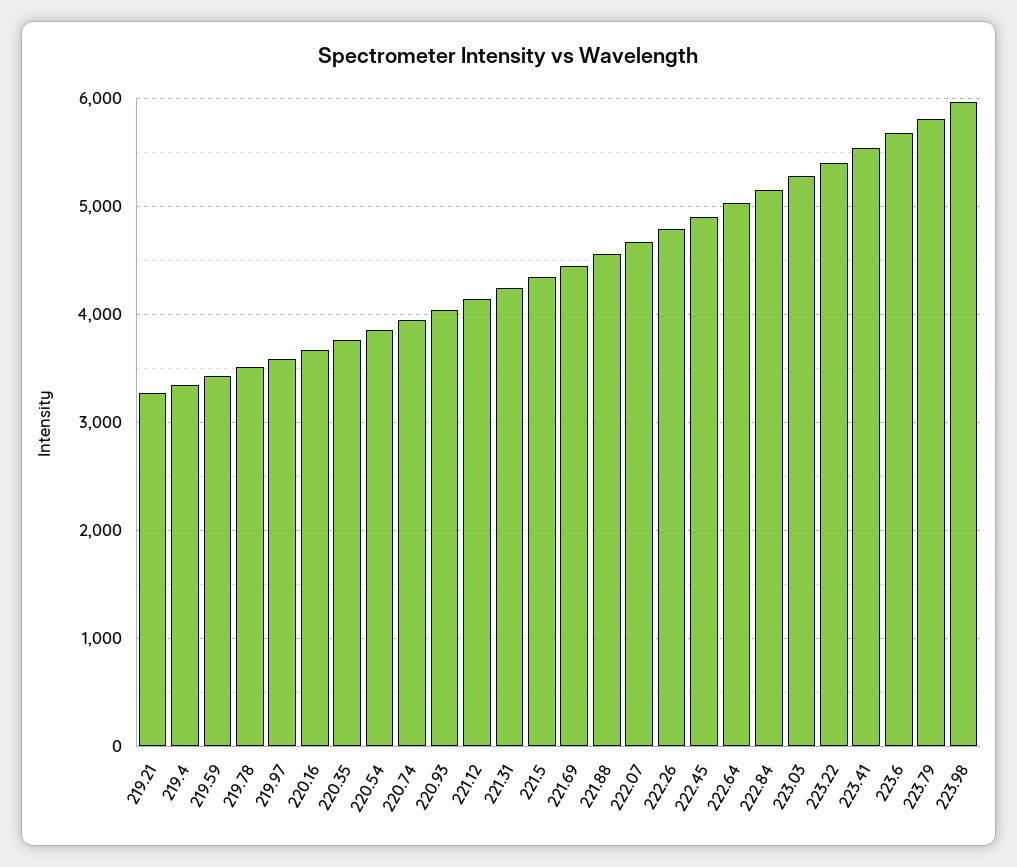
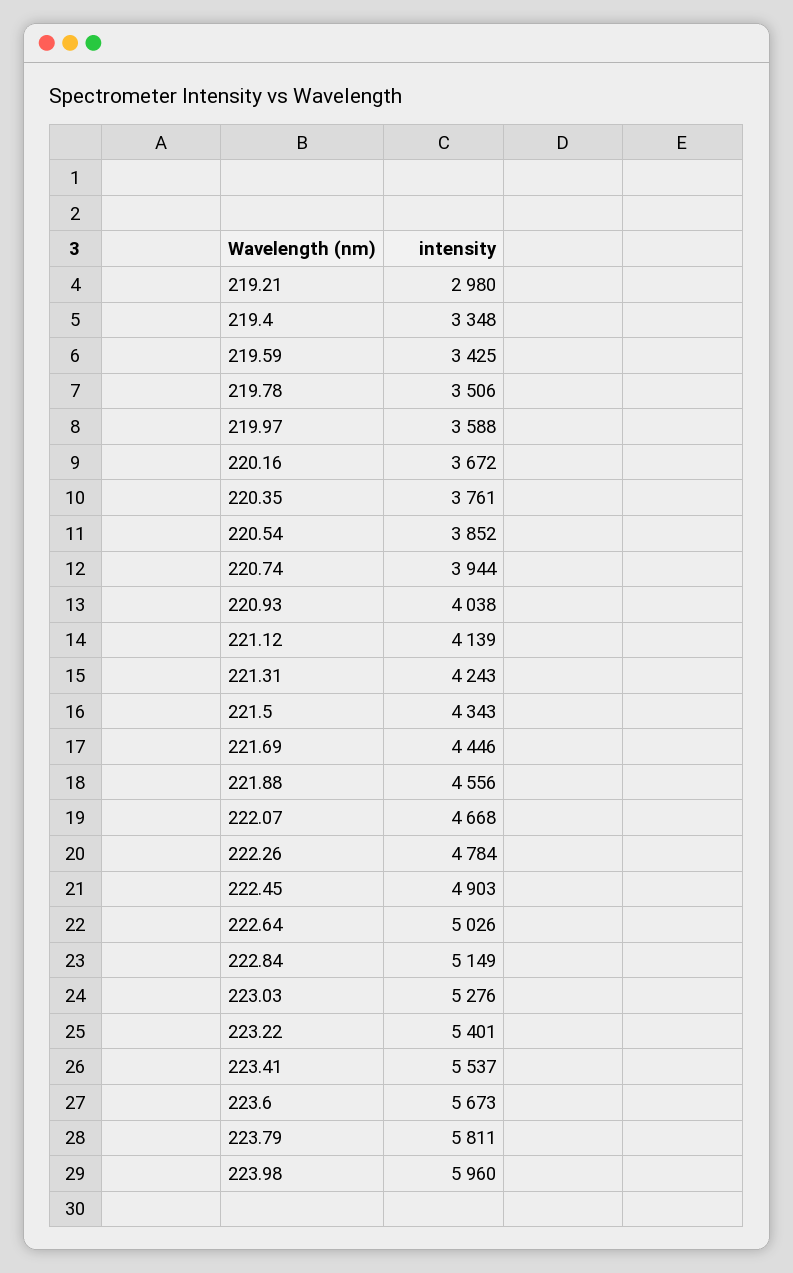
219.21: 3300 -> 2980

